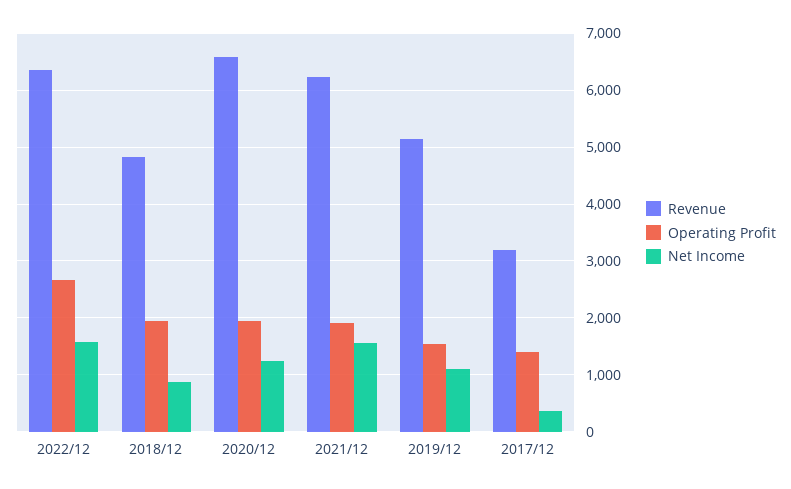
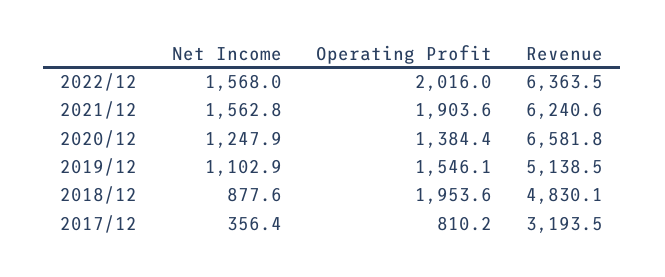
Operating Profit, 2022/12: 2600 -> 2016
Operating Profit, 2020/12: 2000 -> 1384.4
Operating Profit, 2017/12: 1400 -> 810.2

